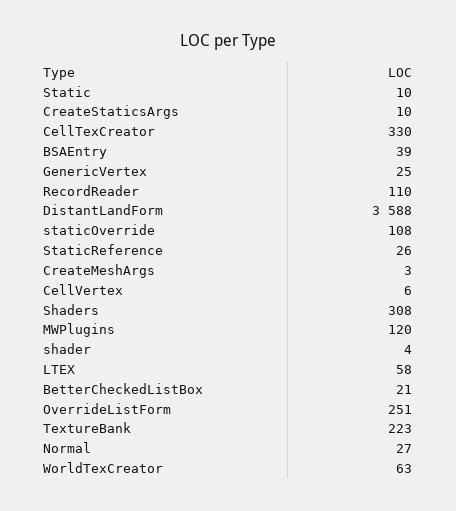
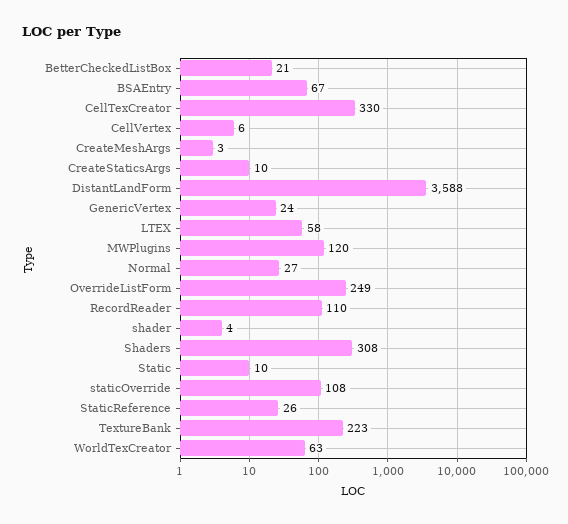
BSAEntry: 39 -> 67
GenericVertex: 25 -> 24
OverrideListForm: 251 -> 249

